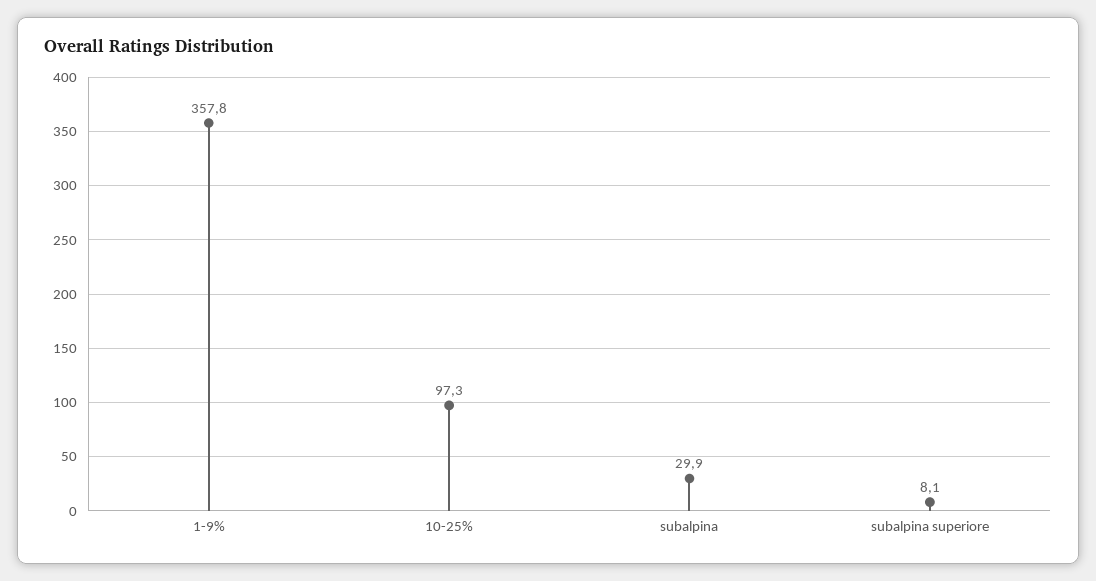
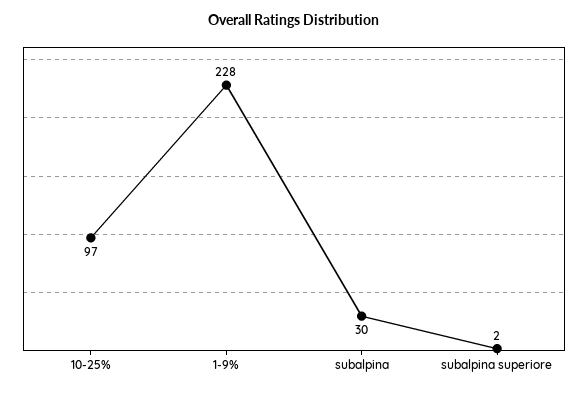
1-9%: 357.8 -> 228
subalpina superiore: 8.1 -> 2

